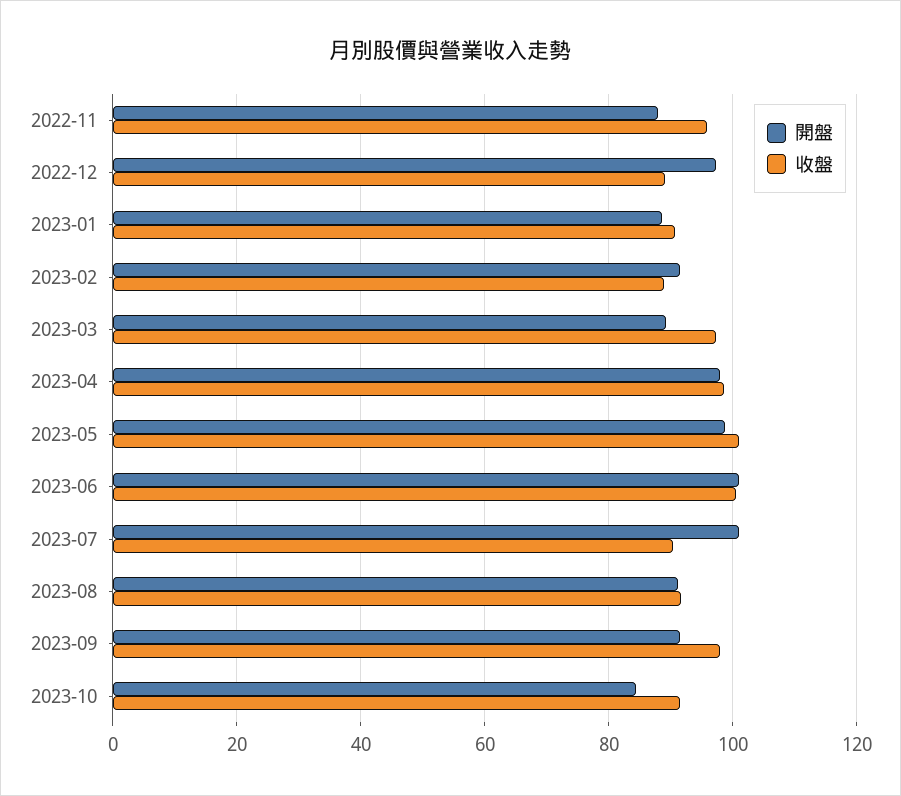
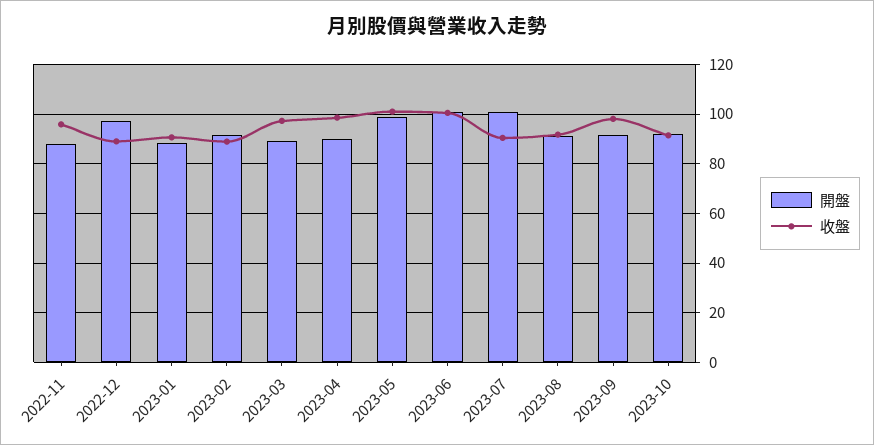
開盤, 2023-04: 98 -> 90
開盤, 2023-10: 84 -> 92.5

